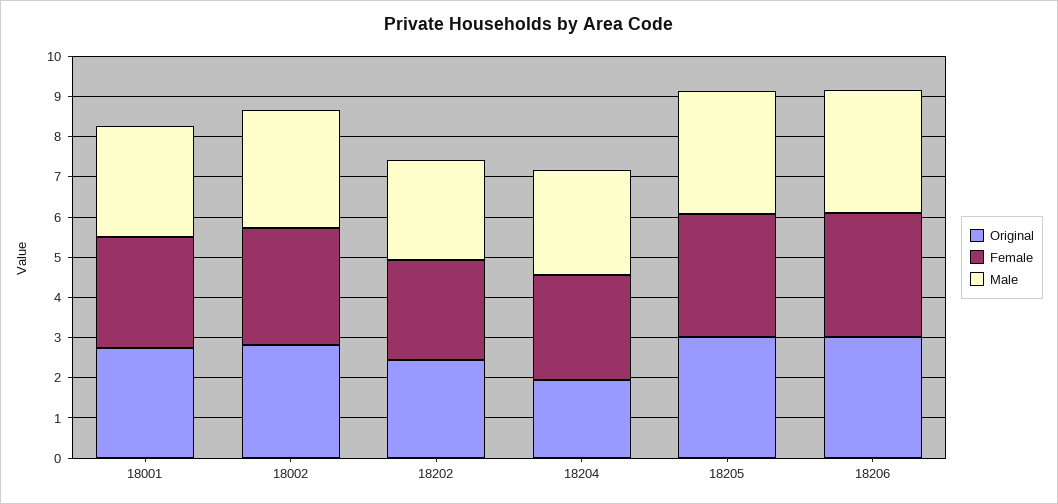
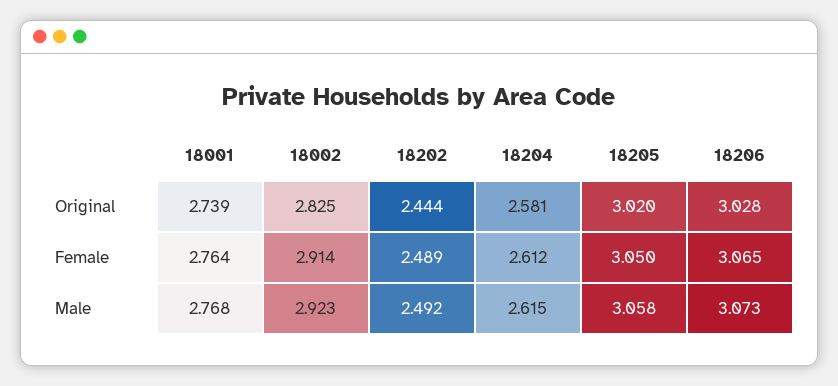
Original, 18204: 2 -> 2.581

